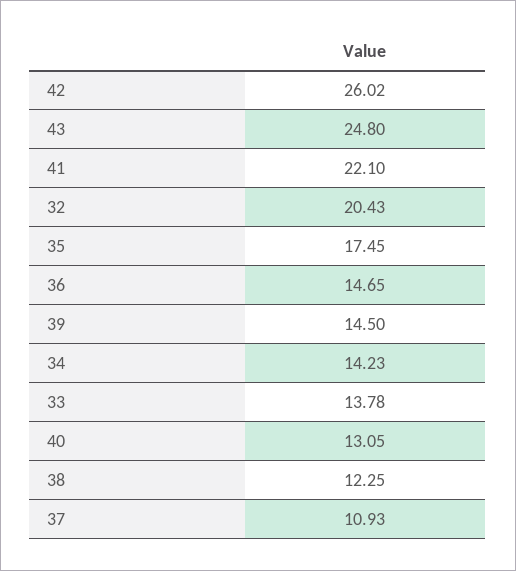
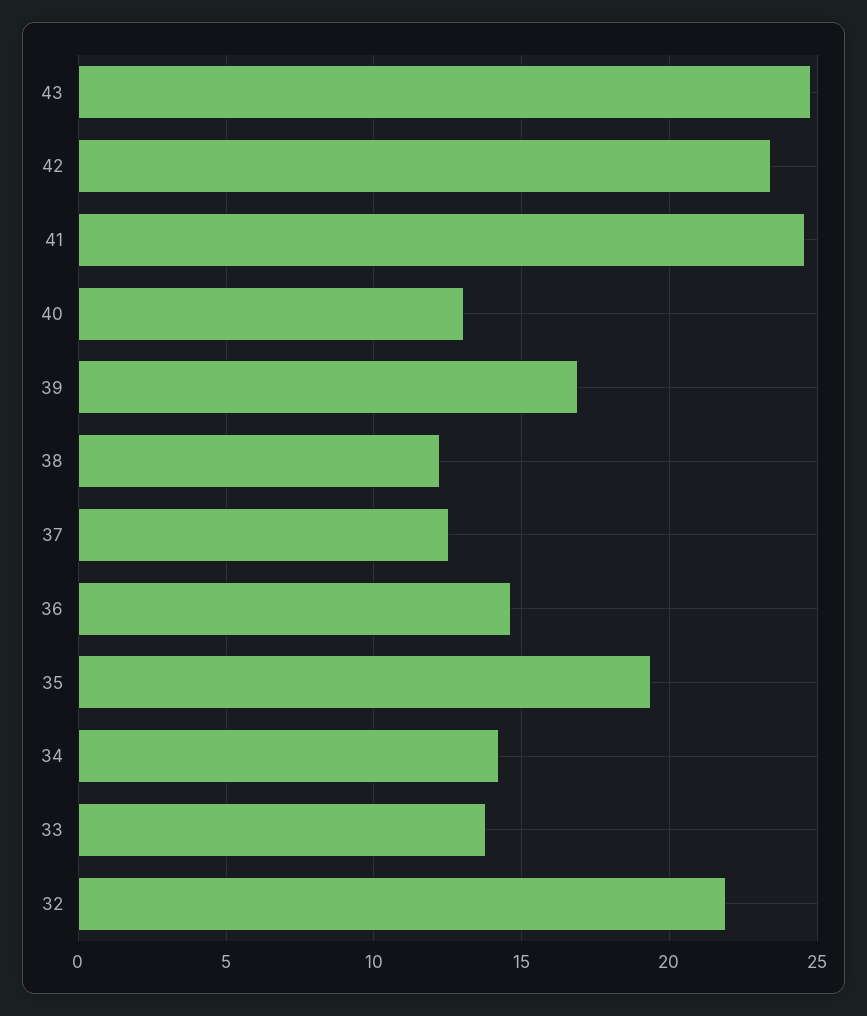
42: 26.02 -> 23.5
41: 22.1 -> 24.5
32: 20.43 -> 22
35: 17.45 -> 19.5
39: 14.5 -> 17
37: 10.93 -> 12.5

